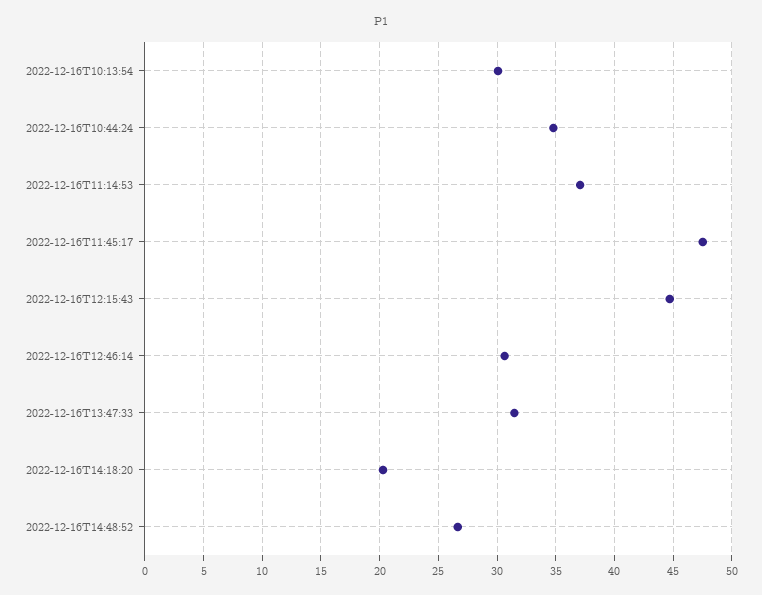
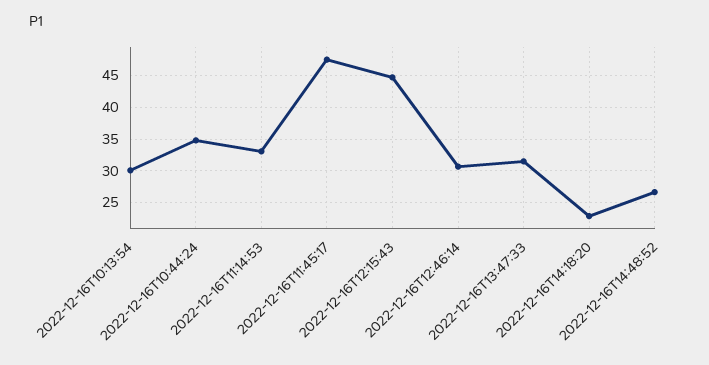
2022-12-16T11:14:53: 37 -> 33
2022-12-16T14:18:20: 20 -> 23

